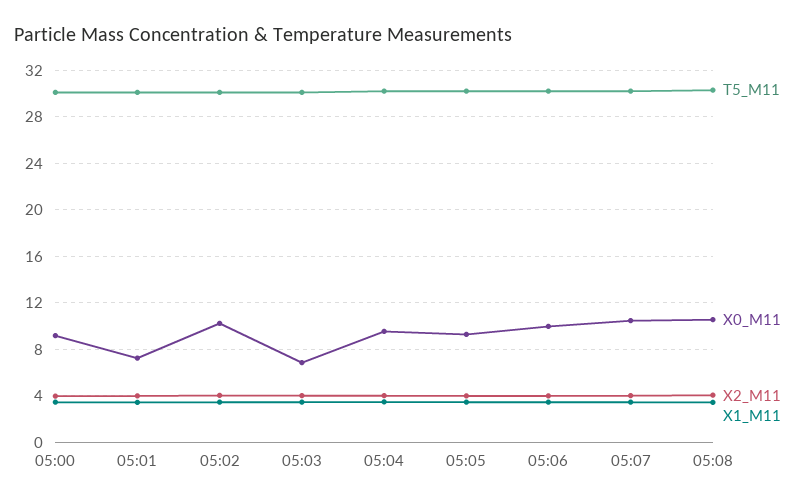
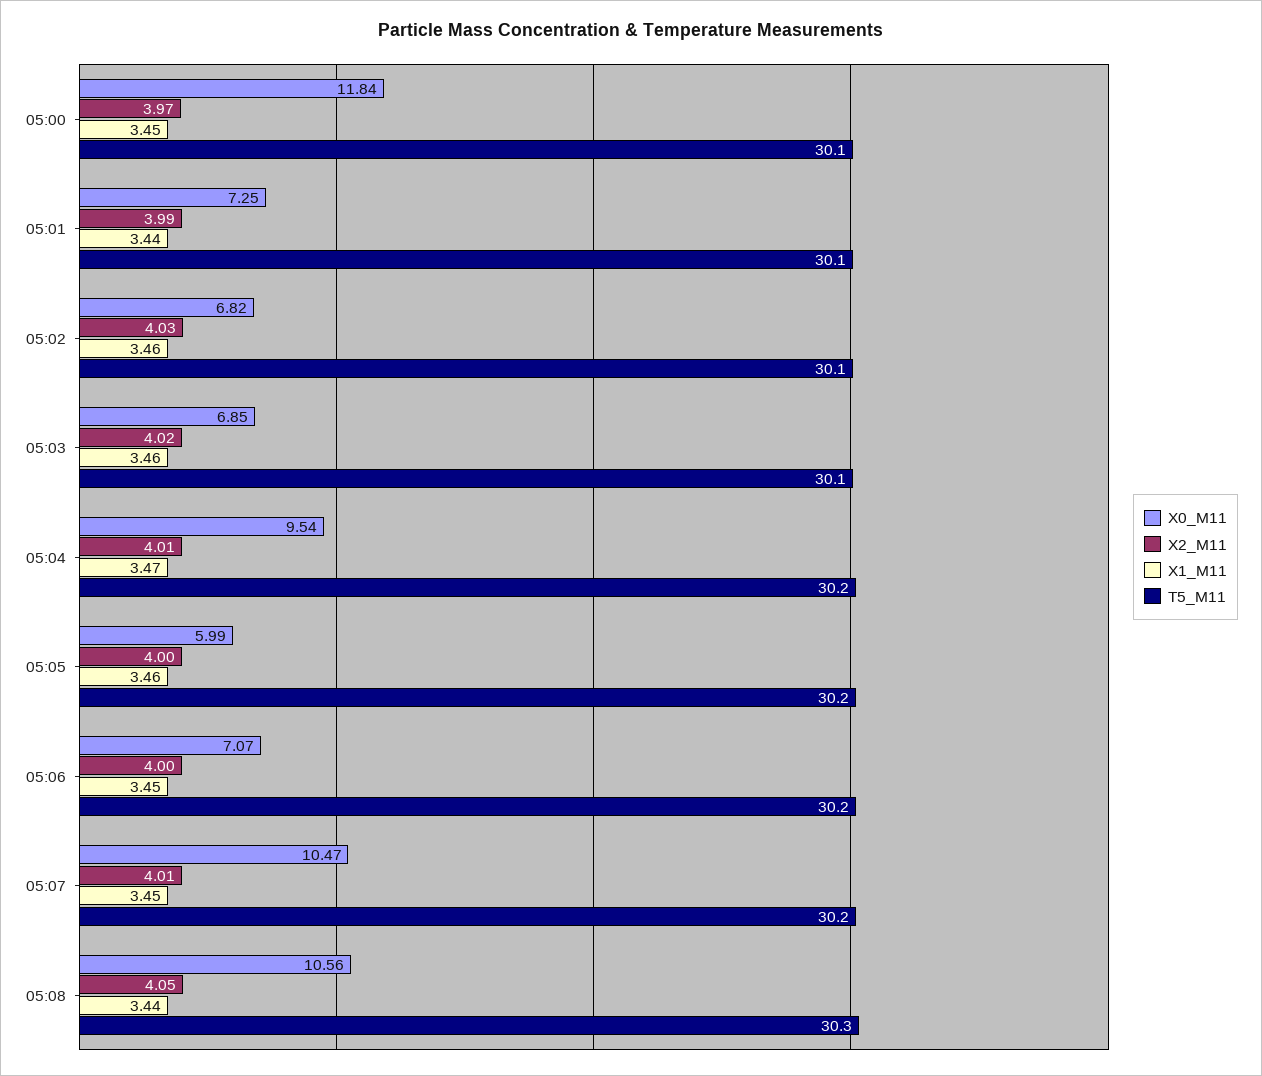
X0_M11, 05:00: 9 -> 11.84
X0_M11, 05:02: 10 -> 6.82
X0_M11, 05:05: 9 -> 5.99
X0_M11, 05:06: 10 -> 7.07

